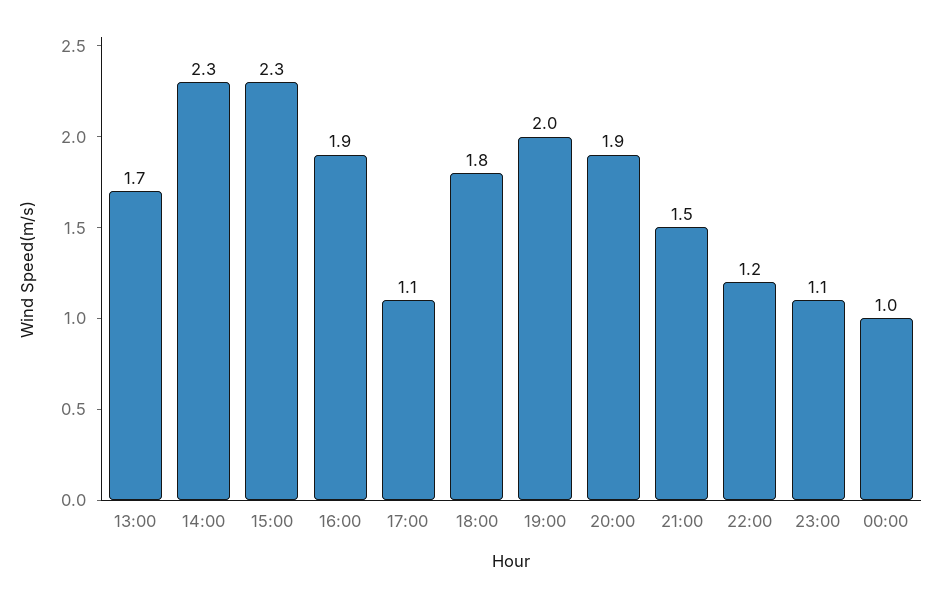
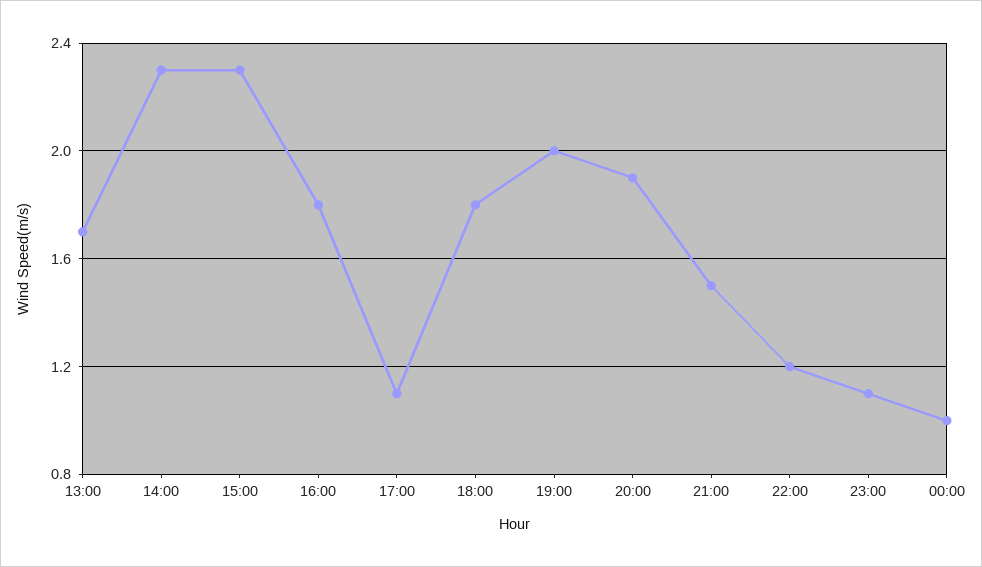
16:00: 1.9 -> 1.8

